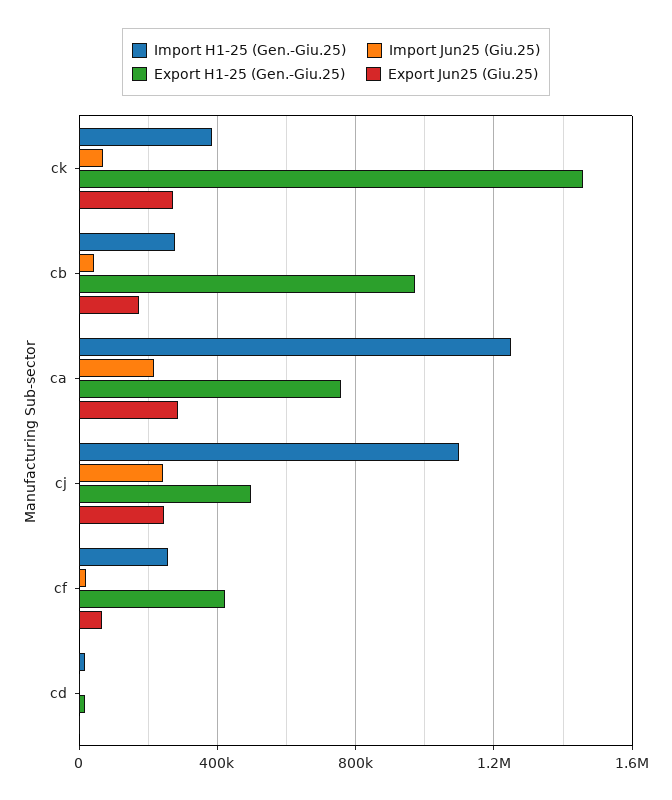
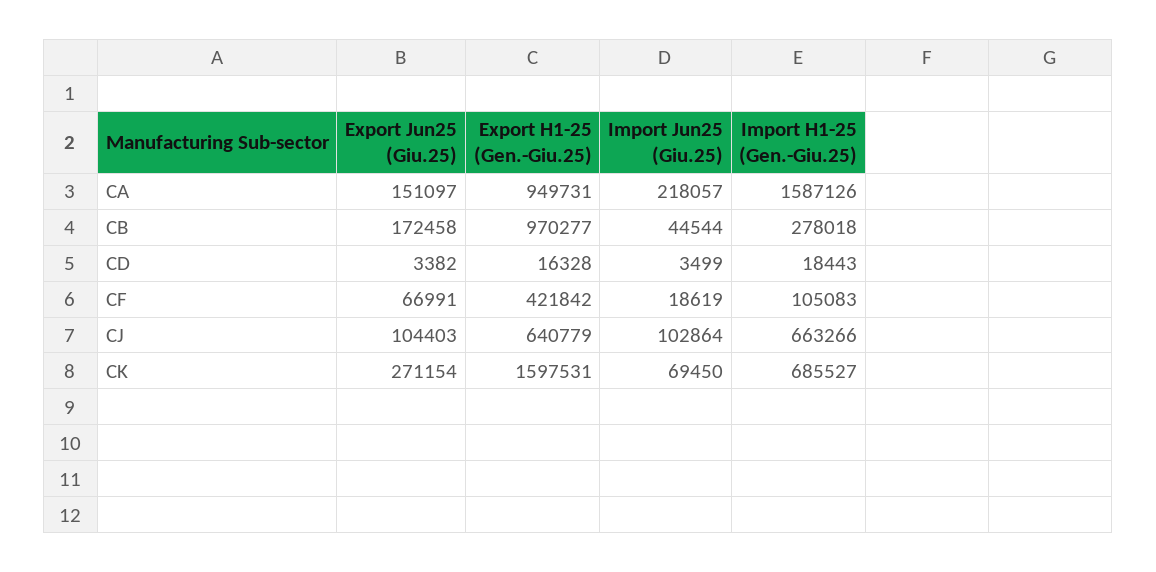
Import H1-25 (Gen.-Giu.25), ck: 400000 -> 685527
Export H1-25 (Gen.-Giu.25), ck: 1450000 -> 1597531
Import H1-25 (Gen.-Giu.25), ca: 1250000 -> 1587126
Export H1-25 (Gen.-Giu.25), ca: 750000 -> 949731
Export Jun25 (Giu.25), ca: 300000 -> 151097
Import H1-25 (Gen.-Giu.25), cj: 1100000 -> 663266
Import Jun25 (Giu.25), cj: 250000 -> 102864
Export H1-25 (Gen.-Giu.25), cj: 500000 -> 640779
Export Jun25 (Giu.25), cj: 250000 -> 104403
Import H1-25 (Gen.-Giu.25), cf: 250000 -> 105083

